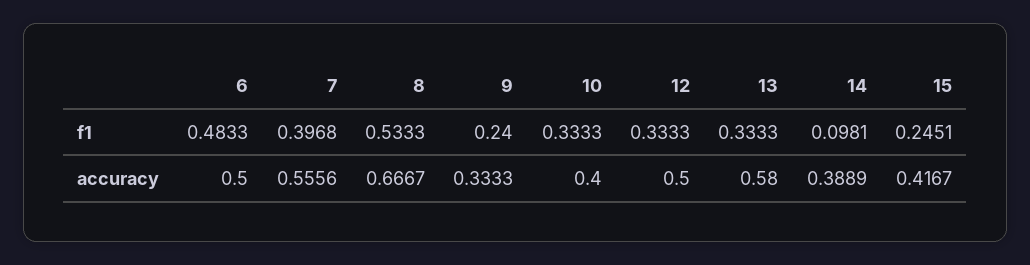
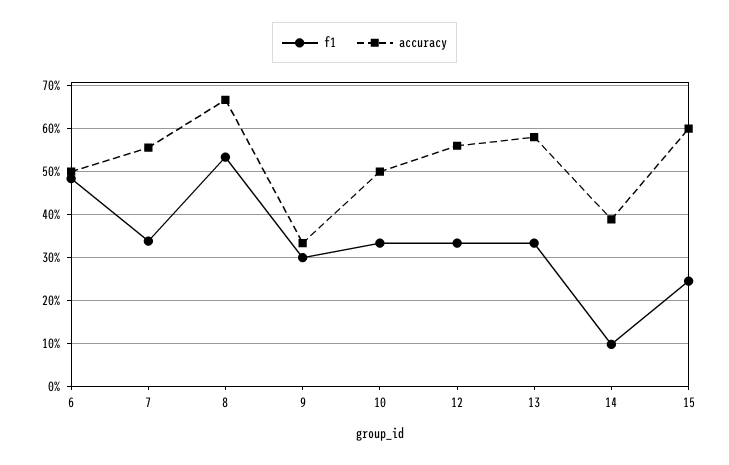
f1, 7: 0.3968 -> 0.34
f1, 9: 0.24 -> 0.3
accuracy, 10: 0.4 -> 0.5
accuracy, 12: 0.5 -> 0.56
accuracy, 15: 0.4167 -> 0.6

